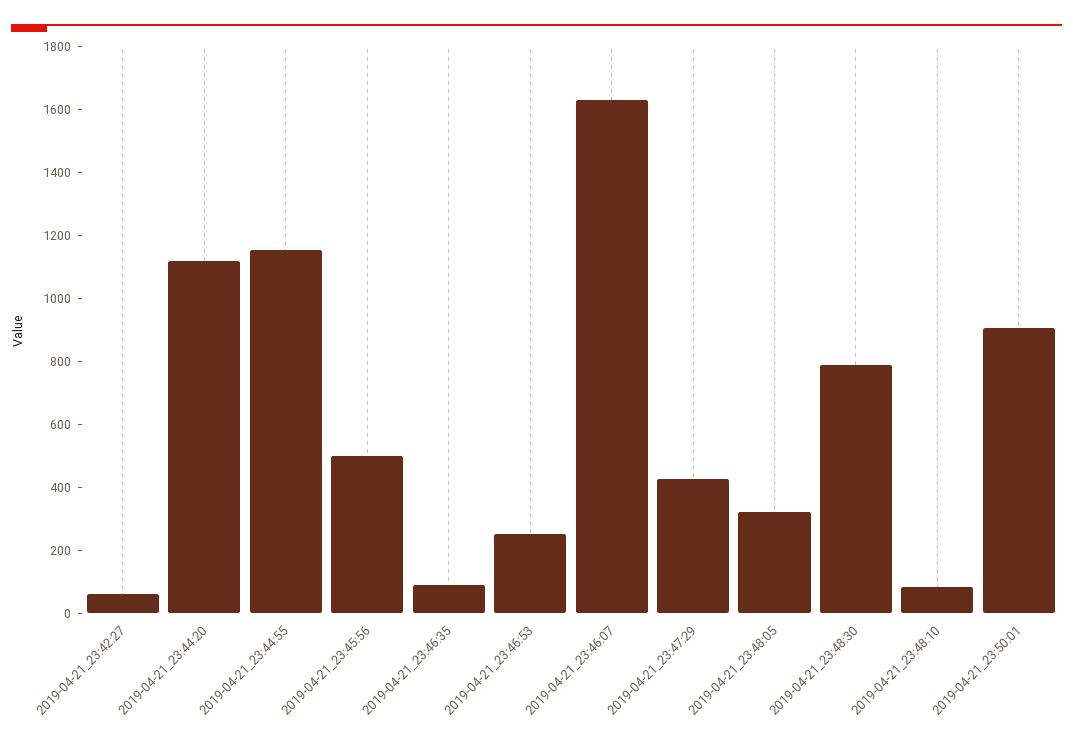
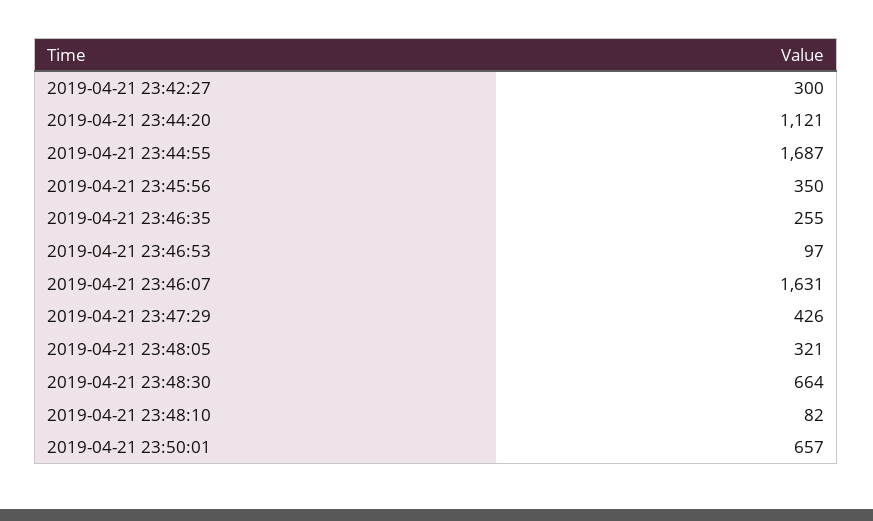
2019-04-21_23:42:27: 50 -> 300
2019-04-21_23:44:55: 1150 -> 1687
2019-04-21_23:45:56: 500 -> 350
2019-04-21_23:46:35: 100 -> 255
2019-04-21_23:46:53: 250 -> 97
2019-04-21_23:48:30: 800 -> 664
2019-04-21_23:50:01: 900 -> 657

